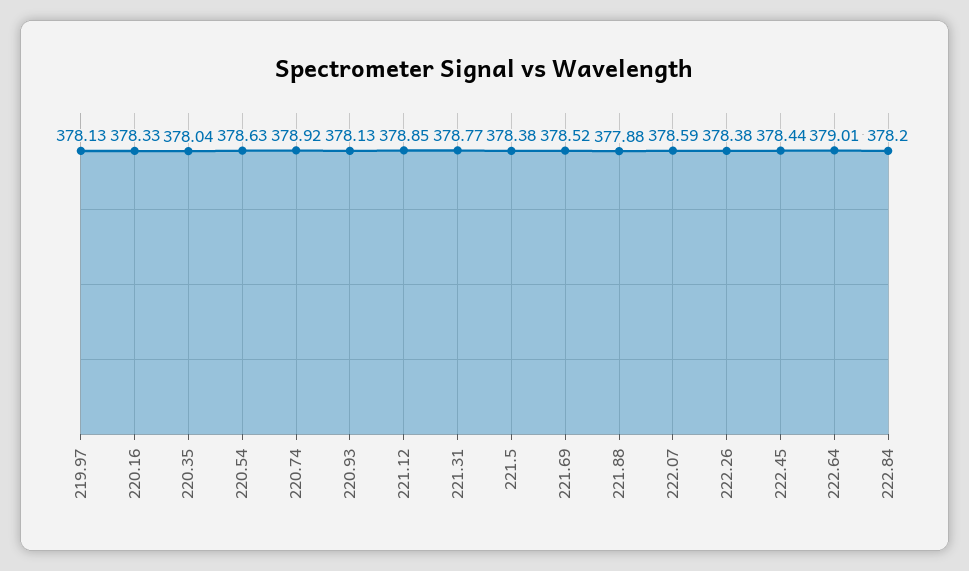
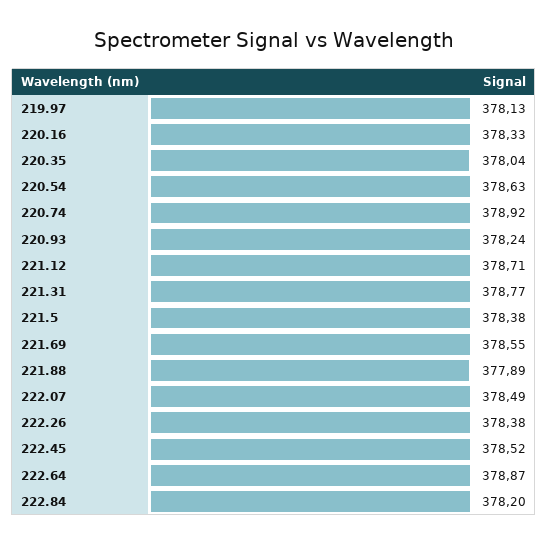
220.93: 378.13 -> 378.24
221.12: 378.85 -> 378.71
221.69: 378.52 -> 378.55
221.88: 377.88 -> 377.89
222.07: 378.59 -> 378.49
222.45: 378.44 -> 378.52
222.64: 379.01 -> 378.87

